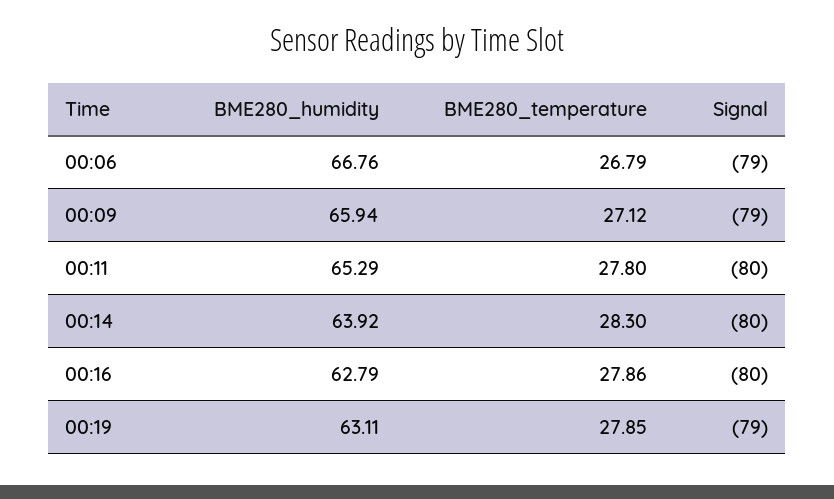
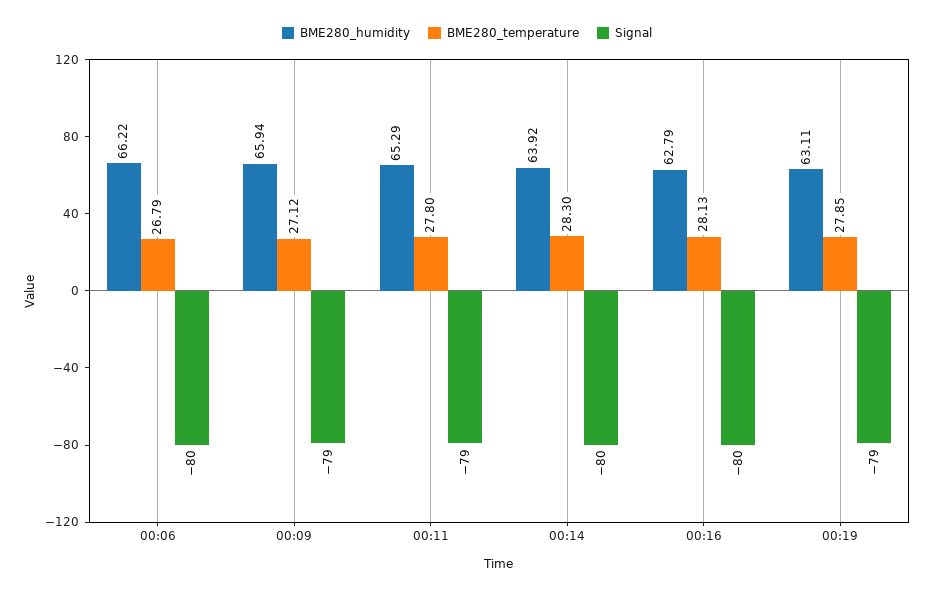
BME280_humidity, 00:06: 66.76 -> 66.22
Signal, 00:06: -79 -> -80
Signal, 00:11: -80 -> -79
BME280_temperature, 00:16: 27.86 -> 28.13

